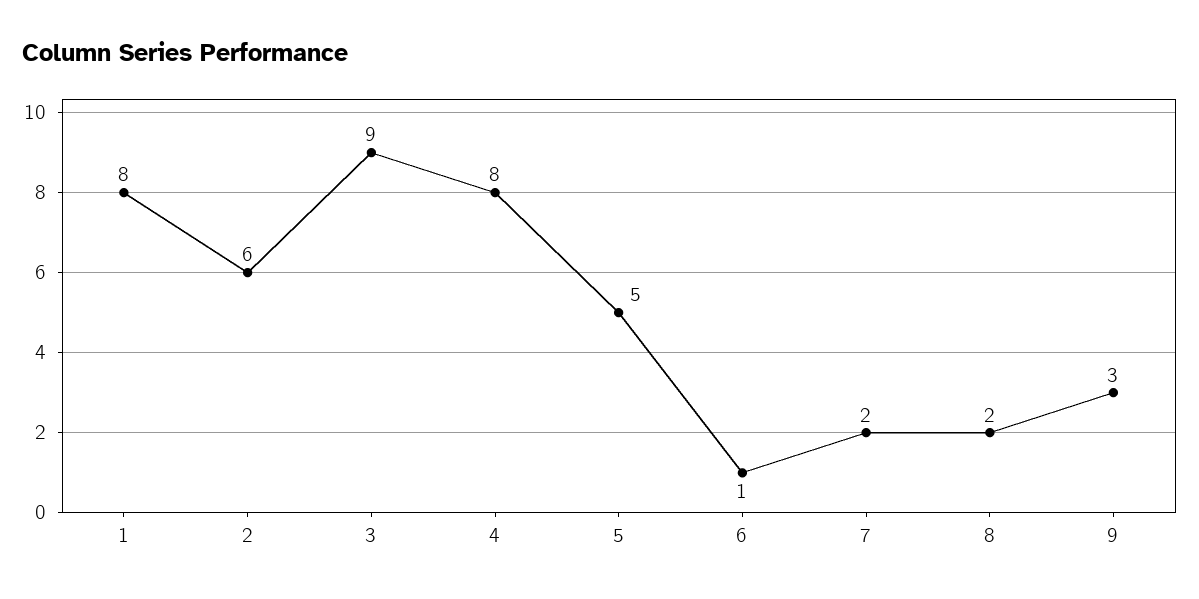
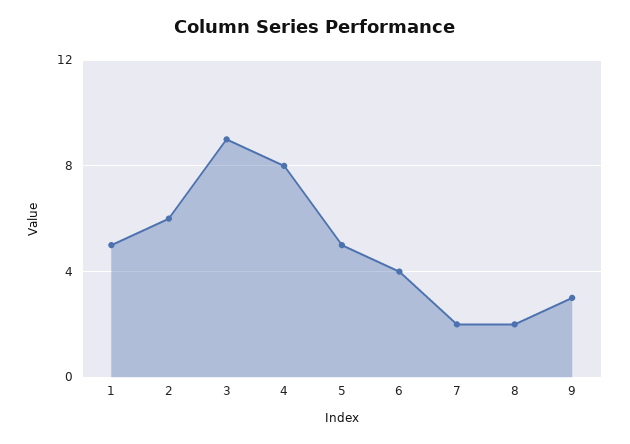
1: 8 -> 5
6: 1 -> 4

